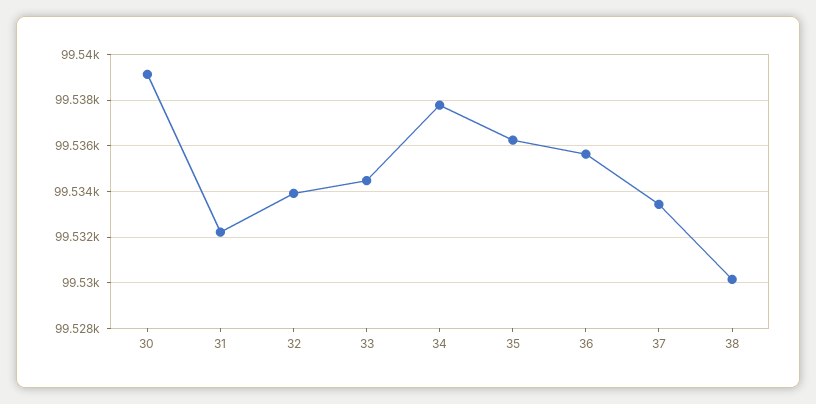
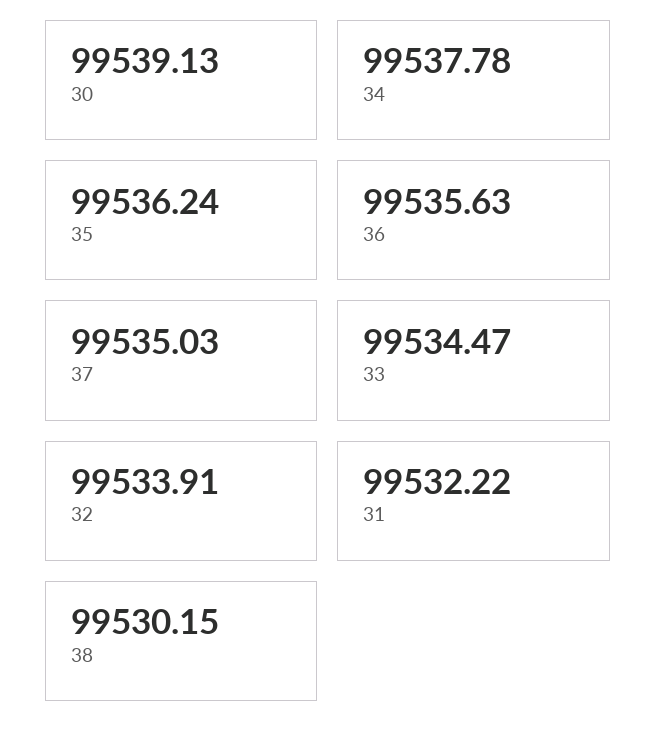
37: 99533.5 -> 99535.03

